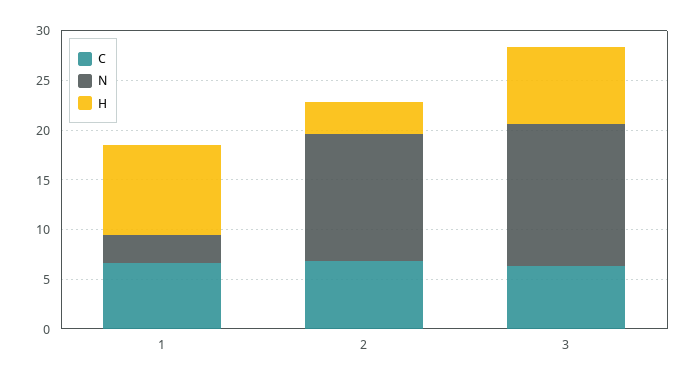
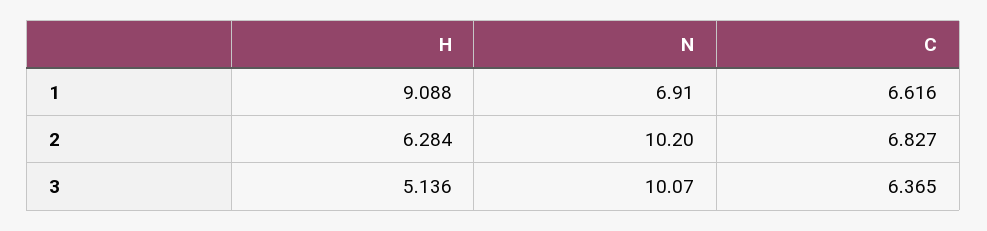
N, 1: 3 -> 6.91
N, 2: 13 -> 10.2
H, 2: 3 -> 6.284
N, 3: 14 -> 10.07
H, 3: 8 -> 5.136

